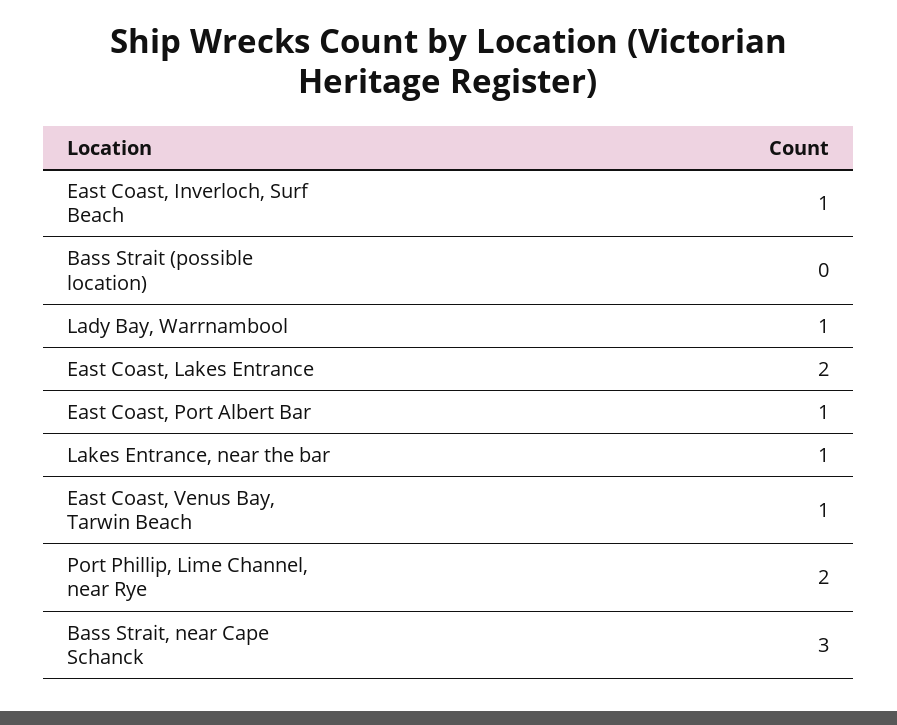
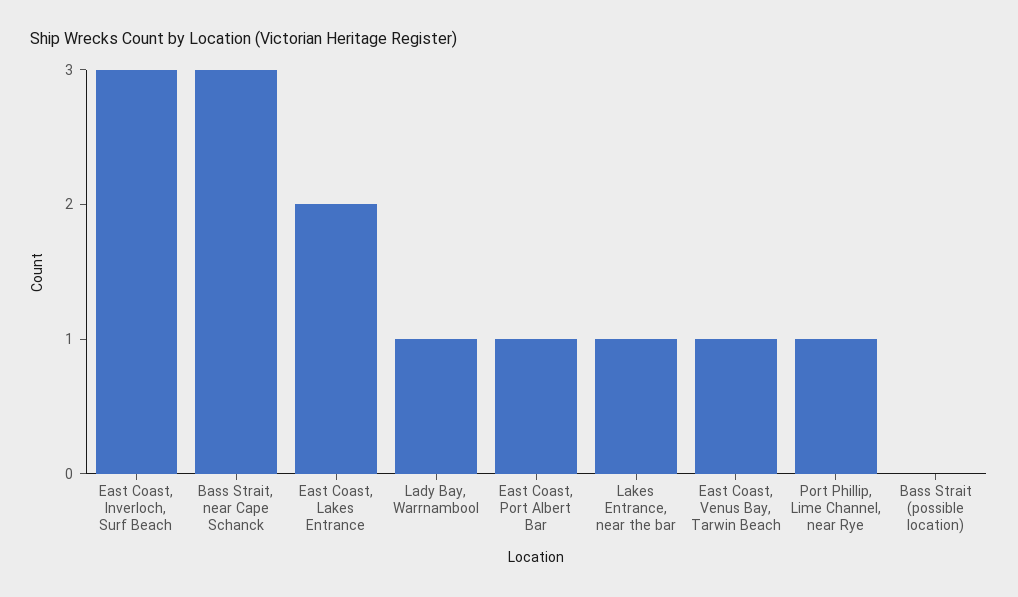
East Coast, Inverloch, Surf Beach: 1 -> 3
Port Phillip, Lime Channel, near Rye: 2 -> 1

